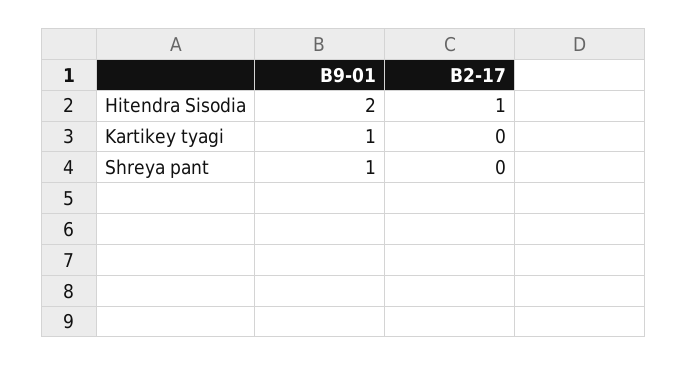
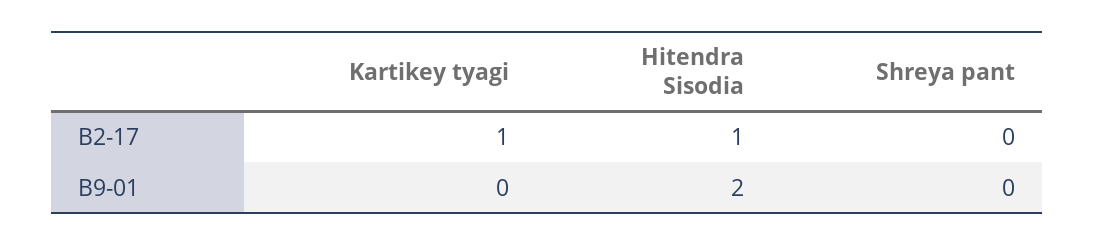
B9-01, Kartikey tyagi: 1 -> 0
B2-17, Kartikey tyagi: 0 -> 1
B9-01, Shreya pant: 1 -> 0

